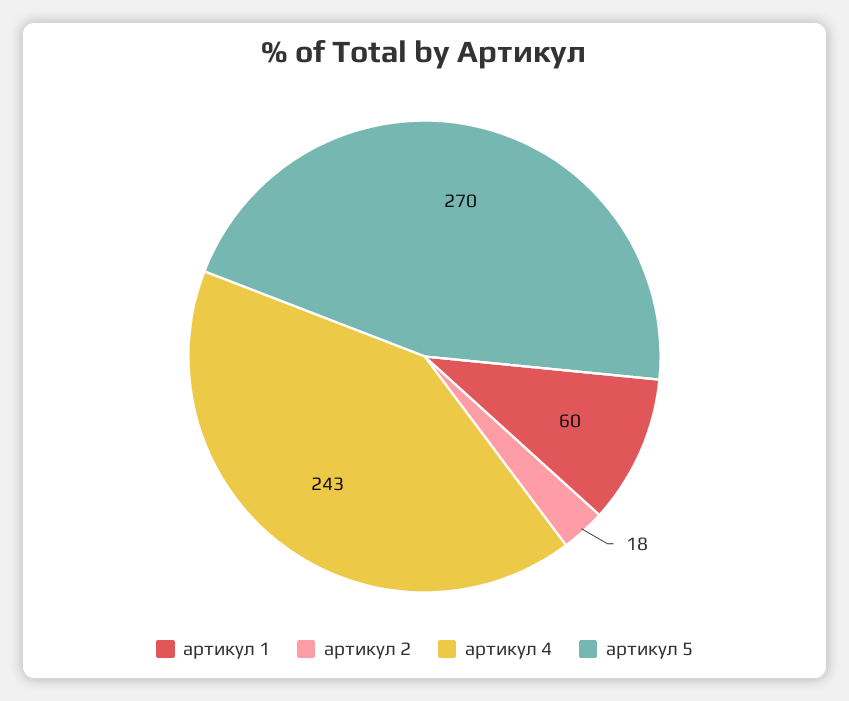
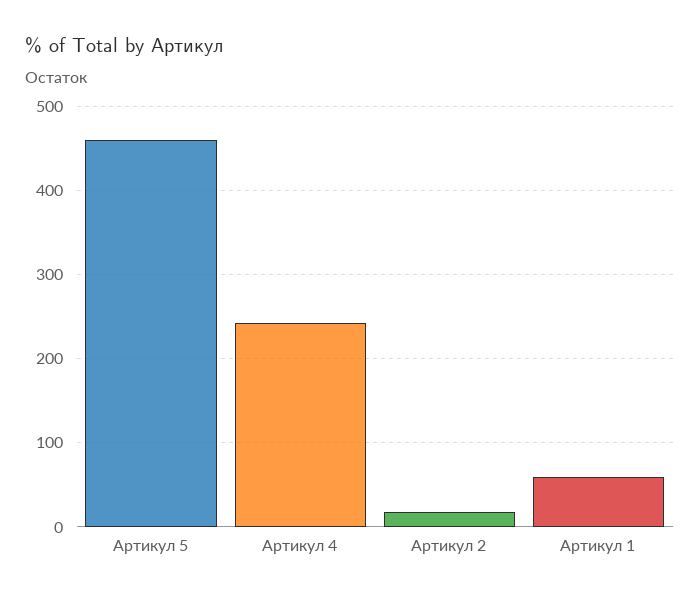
артикул 5: 270 -> 460

